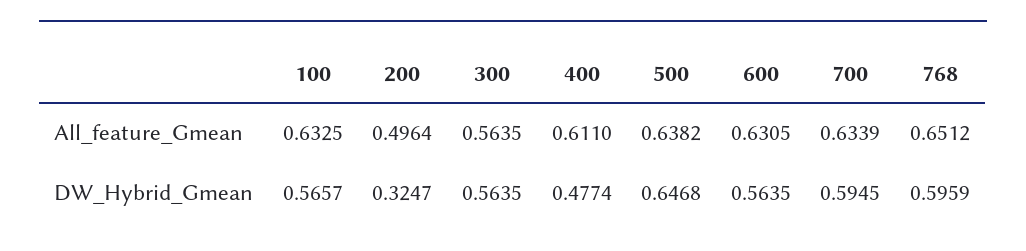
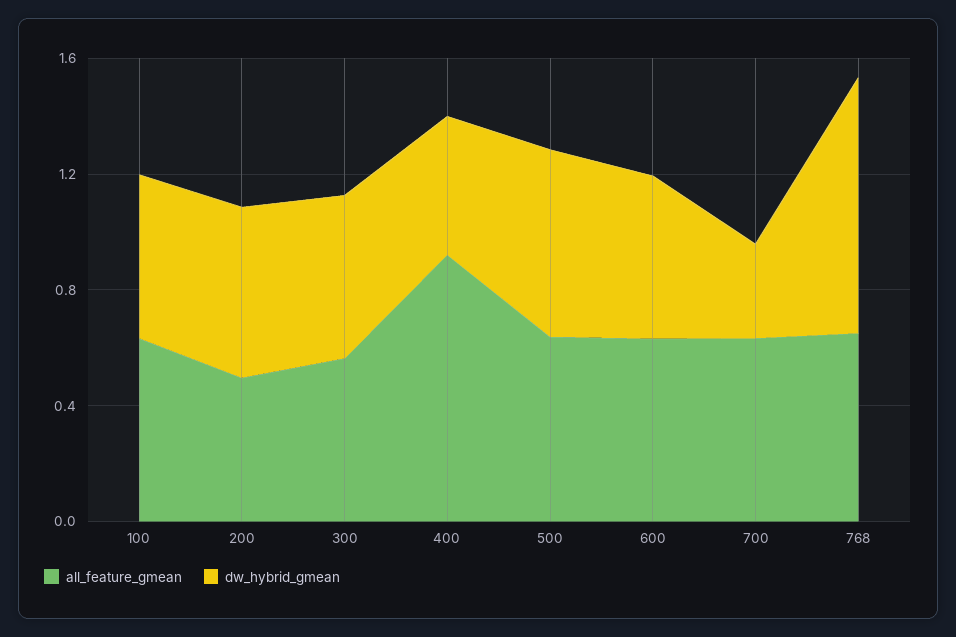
All_feature_Gmean, 400: 0.611 -> 0.9
DW_Hybrid_Gmean, 200: 0.3247 -> 0.6
DW_Hybrid_Gmean, 700: 0.5945 -> 0.3
DW_Hybrid_Gmean, 768: 0.5959 -> 0.9

